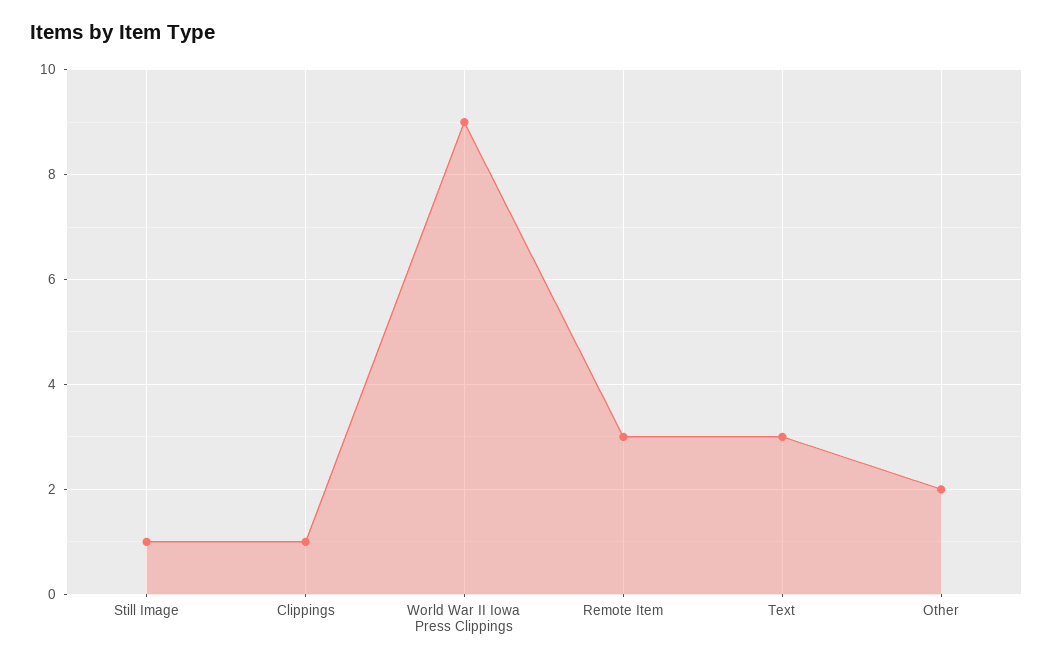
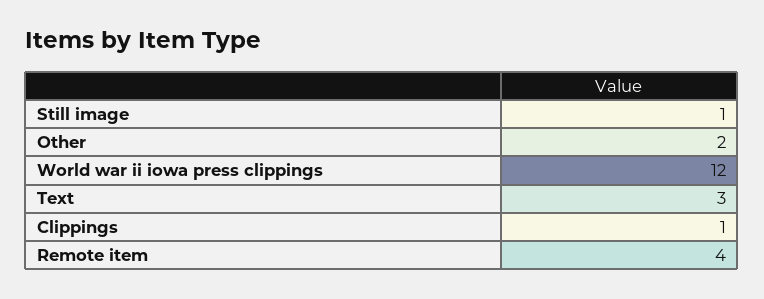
World War II Iowa Press Clippings: 9 -> 12
Remote Item: 3 -> 4

